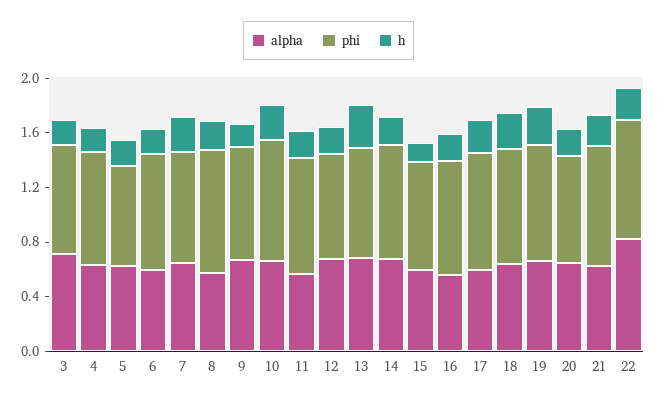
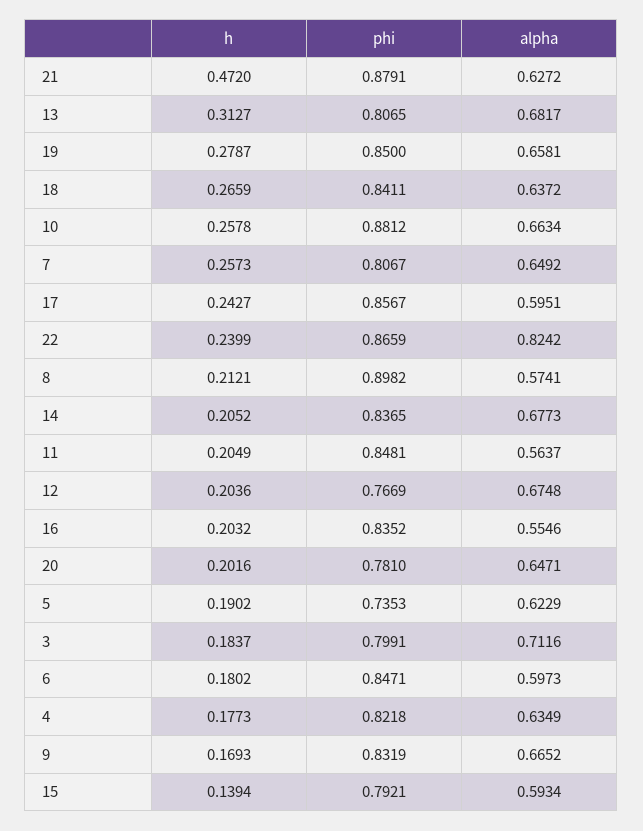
h, 21: 0.2 -> 0.472

